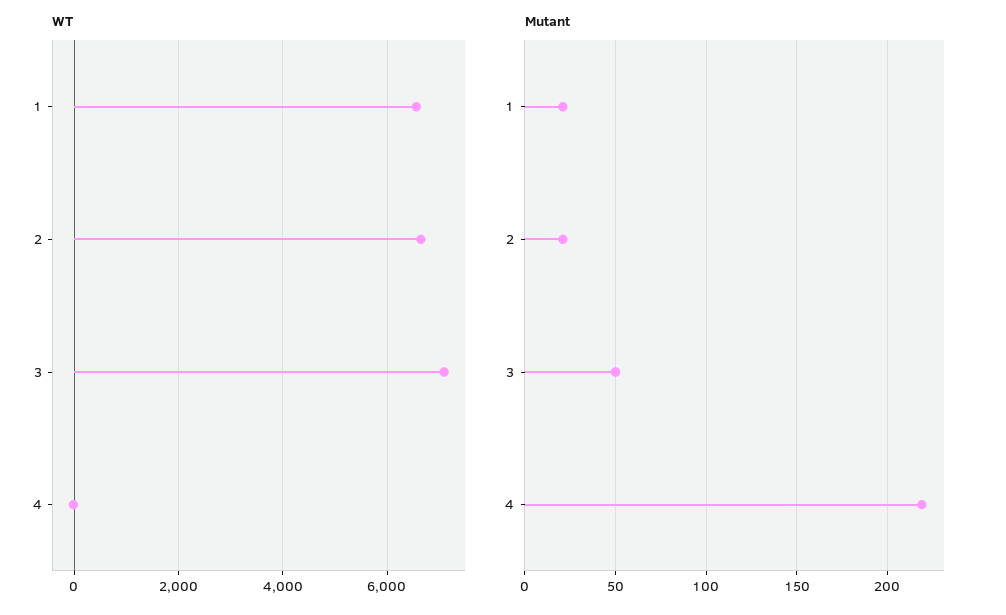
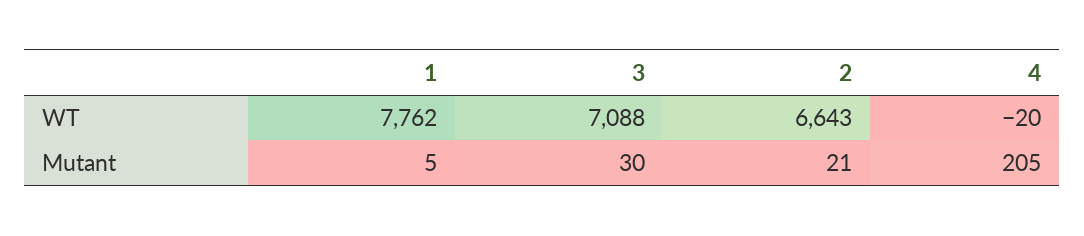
WT, 1: 6600 -> 7762
Mutant, 1: 20 -> 5
Mutant, 3: 50 -> 30
Mutant, 4: 220 -> 205

